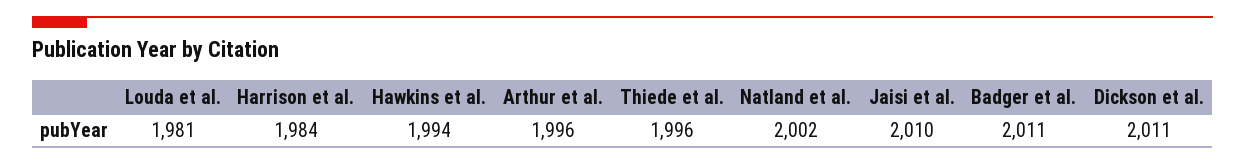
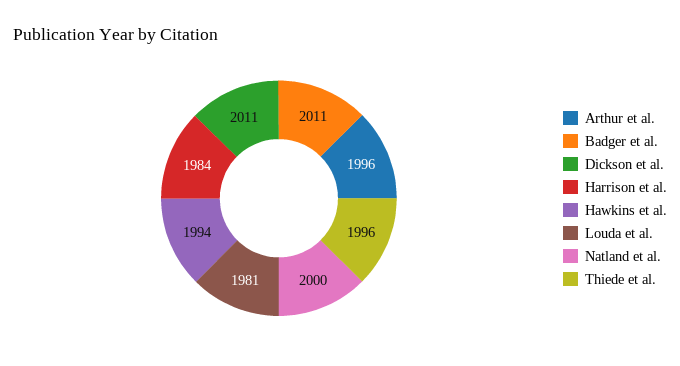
Natland et al.: 2002 -> 2000
Jaisi et al.: 2010 -> none

